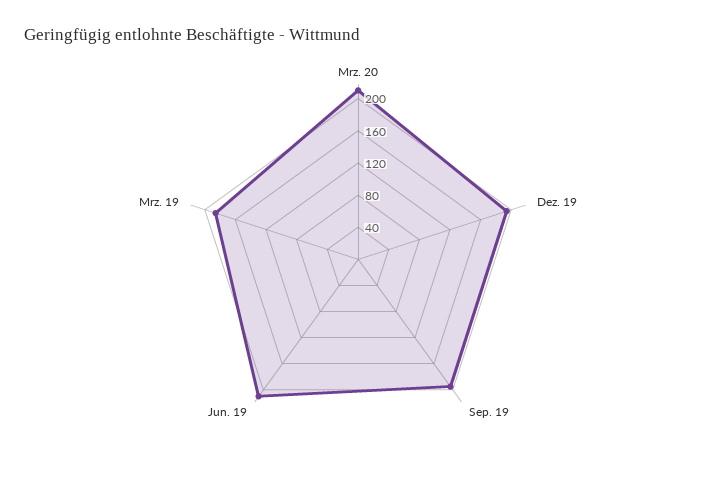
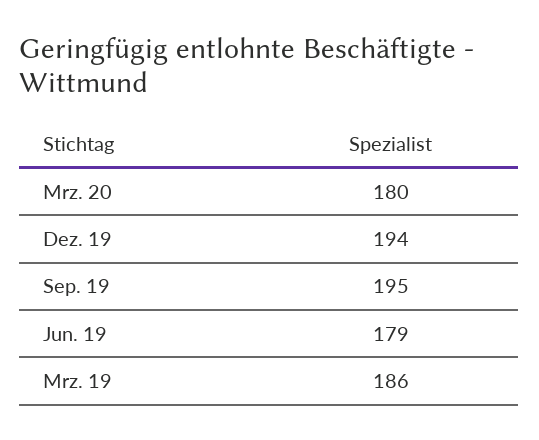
Mrz. 20: 210 -> 180
Jun. 19: 210 -> 179

